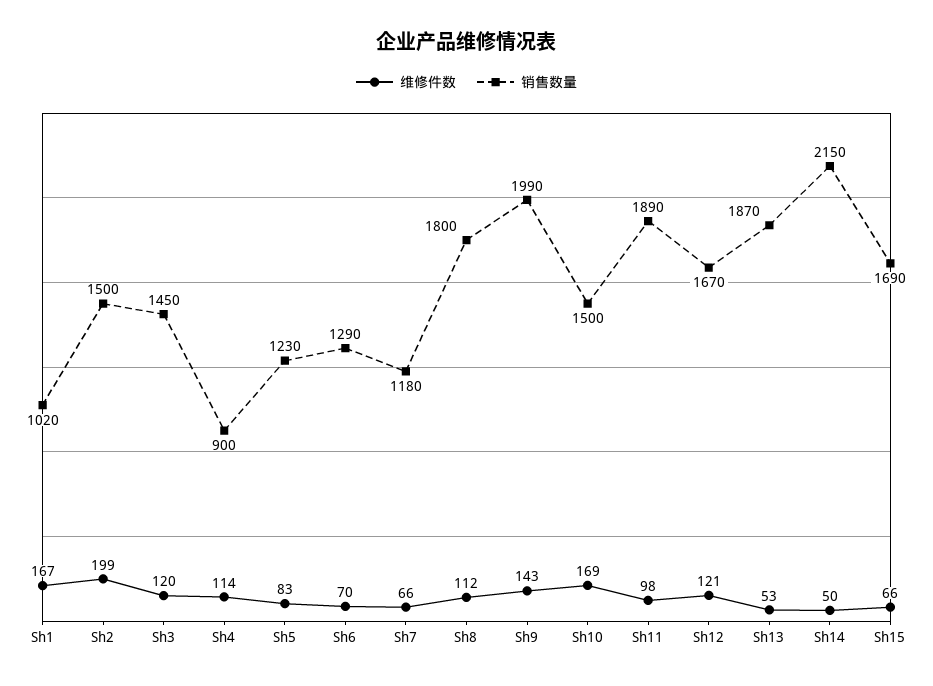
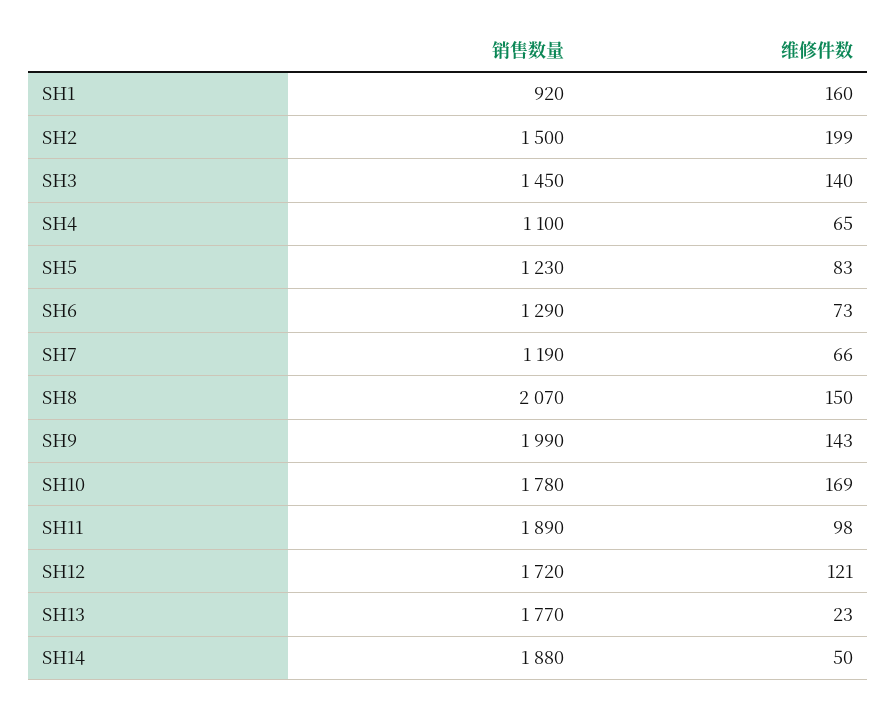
维修件数, Sh1: 167 -> 160
销售数量, Sh1: 1020 -> 920
维修件数, Sh3: 120 -> 140
维修件数, Sh4: 114 -> 65
销售数量, Sh4: 900 -> 1100
维修件数, Sh6: 70 -> 73
销售数量, Sh7: 1180 -> 1190
维修件数, Sh8: 112 -> 150
销售数量, Sh8: 1800 -> 2070
销售数量, Sh10: 1500 -> 1780
销售数量, Sh12: 1670 -> 1720
维修件数, Sh13: 53 -> 23
销售数量, Sh13: 1870 -> 1770
销售数量, Sh14: 2150 -> 1880
维修件数, Sh15: 66 -> none
销售数量, Sh15: 1690 -> none

